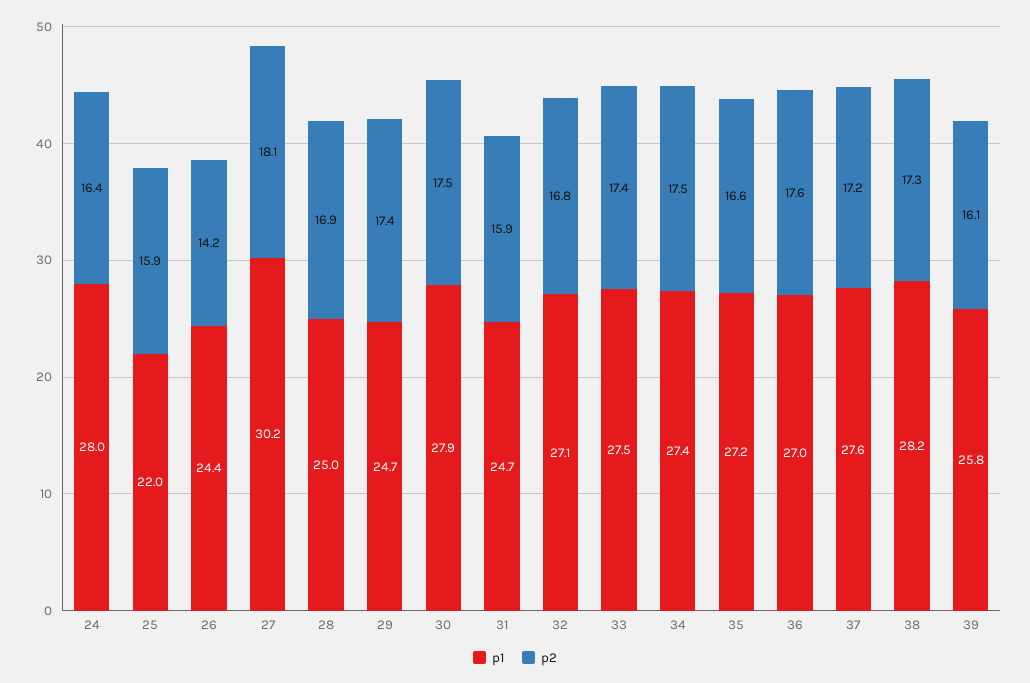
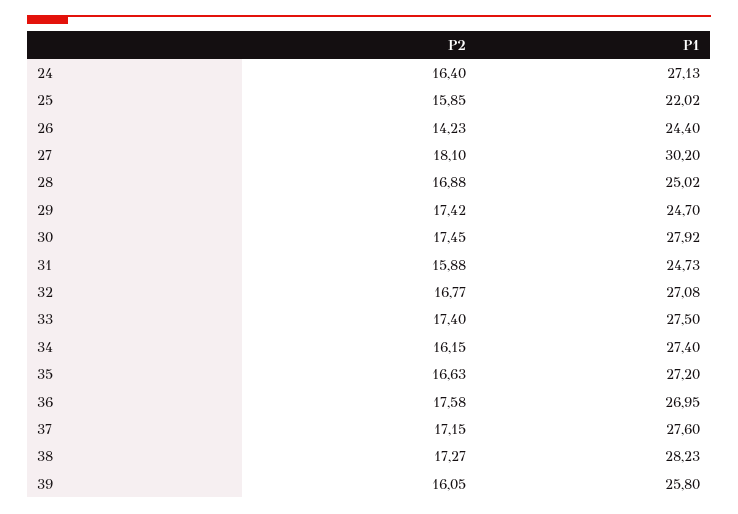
p1, 24: 28 -> 27.13
p2, 34: 17.5 -> 16.15

